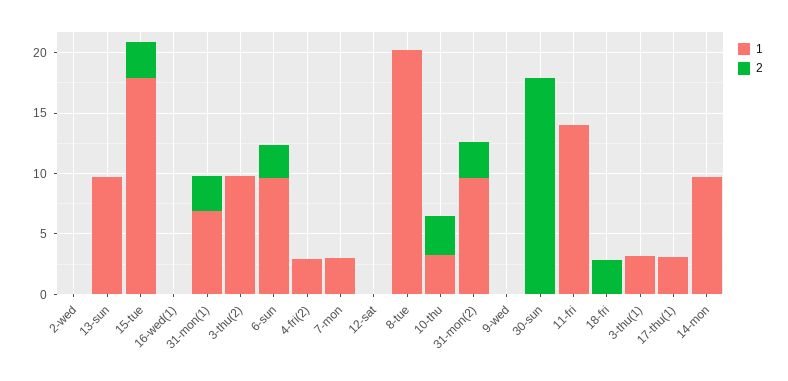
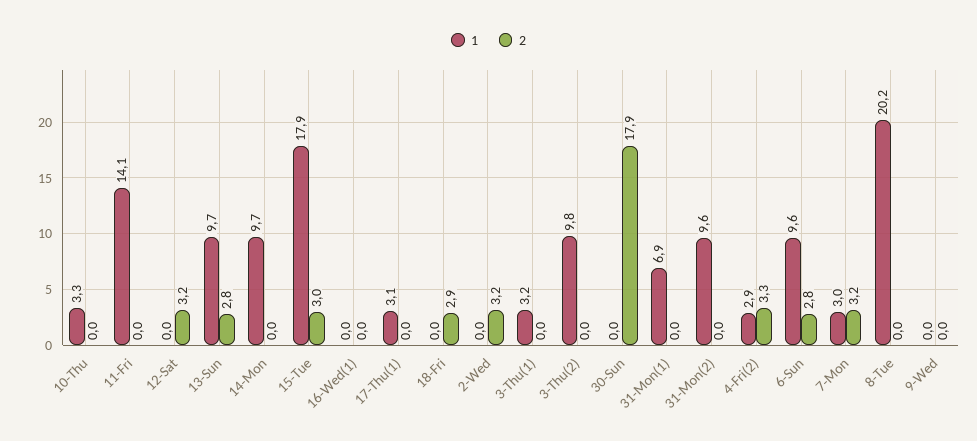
2, 2-wed: 0 -> 3.2
2, 13-sun: 0 -> 2.8
2, 31-mon(1): 3 -> 0
2, 4-fri(2): 0 -> 3.3
2, 7-mon: 0 -> 3.2
2, 12-sat: 0 -> 3.2
2, 10-thu: 3 -> 0
2, 31-mon(2): 3 -> 0

